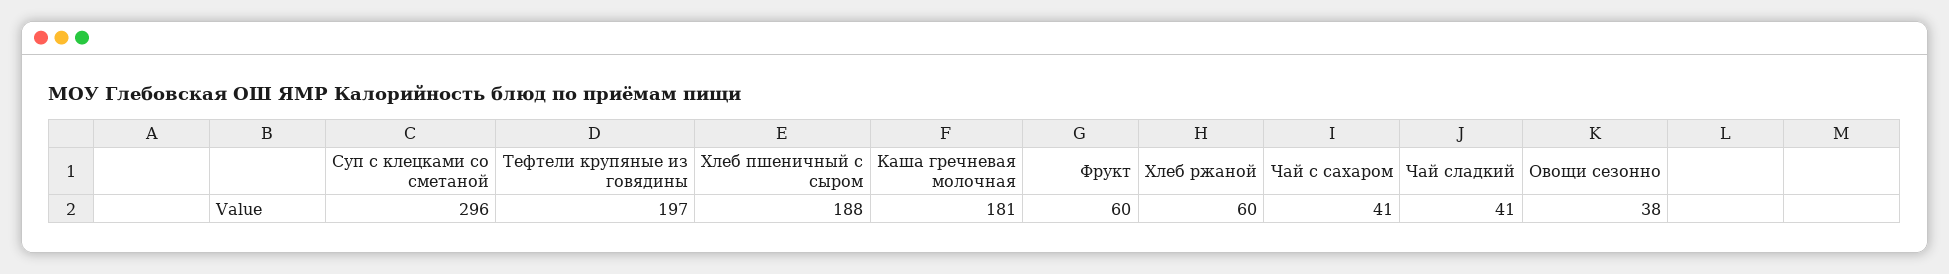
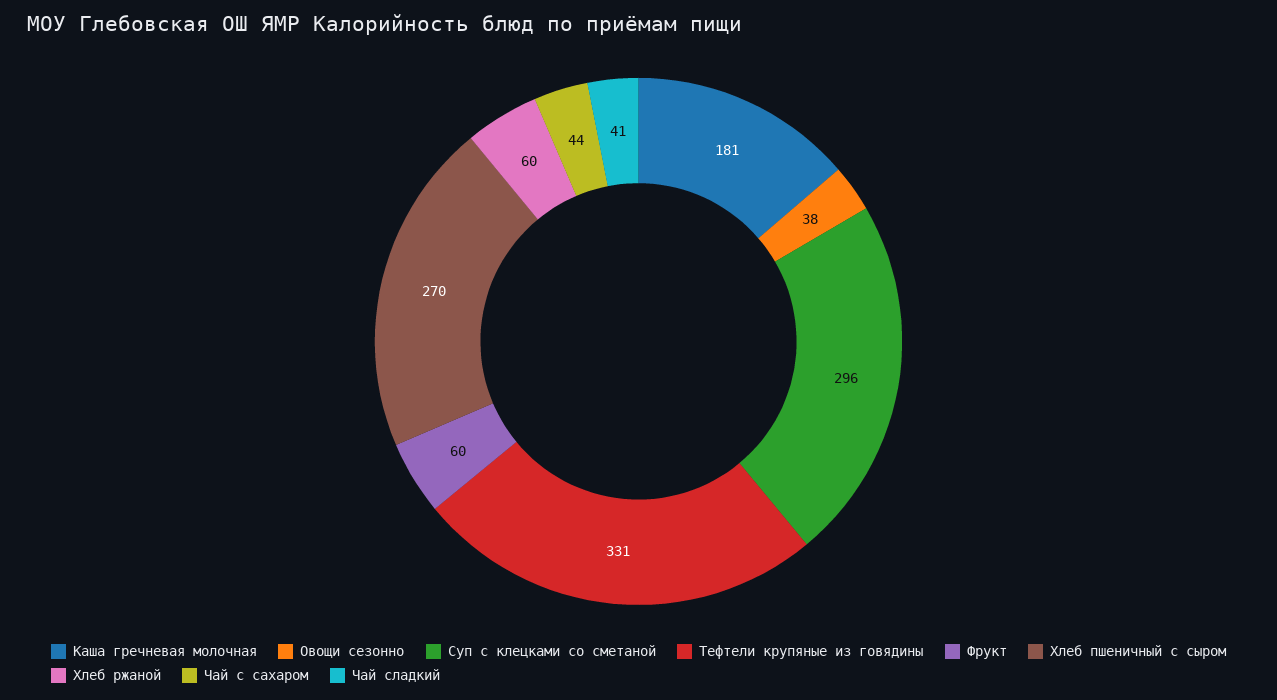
Тефтели крупяные из говядины: 197 -> 331
Хлеб пшеничный с сыром: 188 -> 270
Чай с сахаром: 41 -> 44

